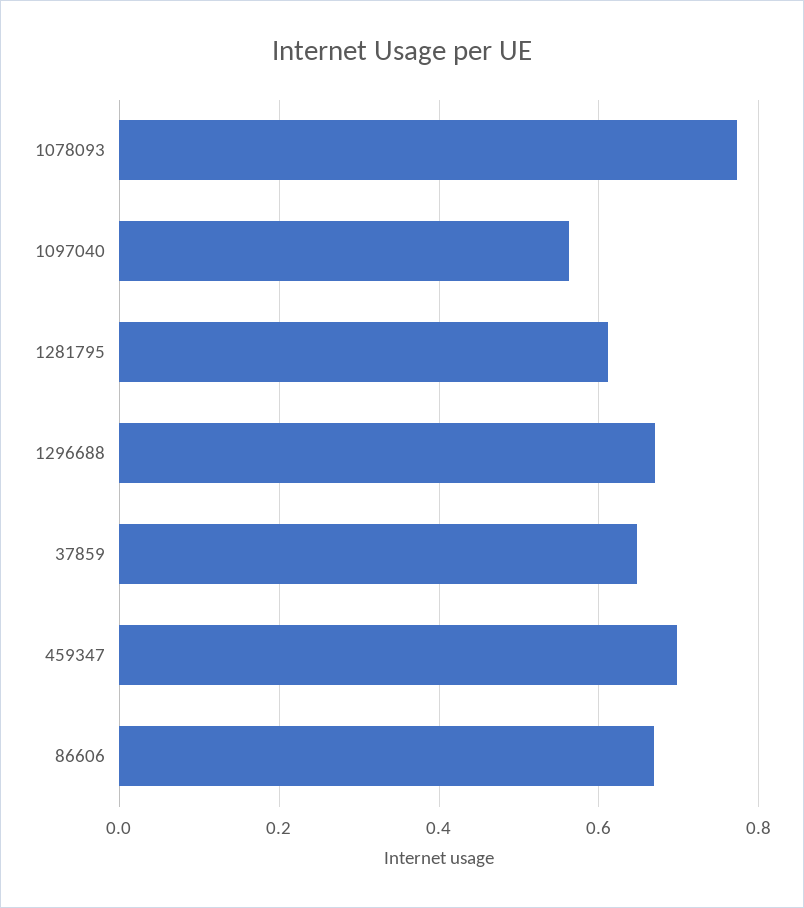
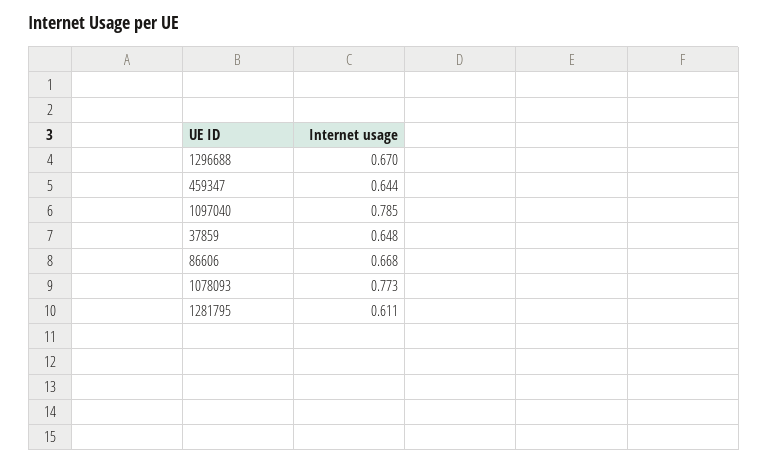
1097040: 0.56 -> 0.785
459347: 0.7 -> 0.644

